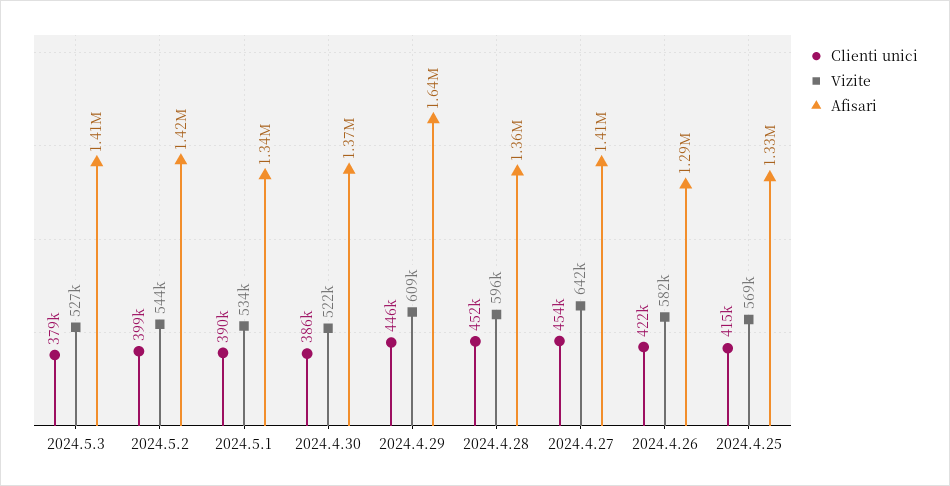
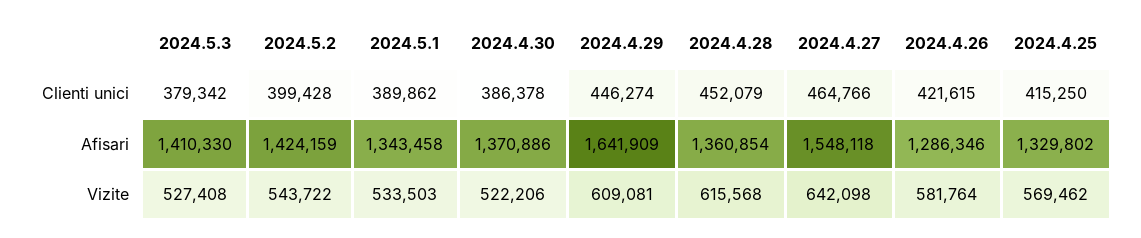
Vizite, 2024.4.28: 596000 -> 615568
Clienti unici, 2024.4.27: 454000 -> 464766
Afisari, 2024.4.27: 1410000 -> 1548118

